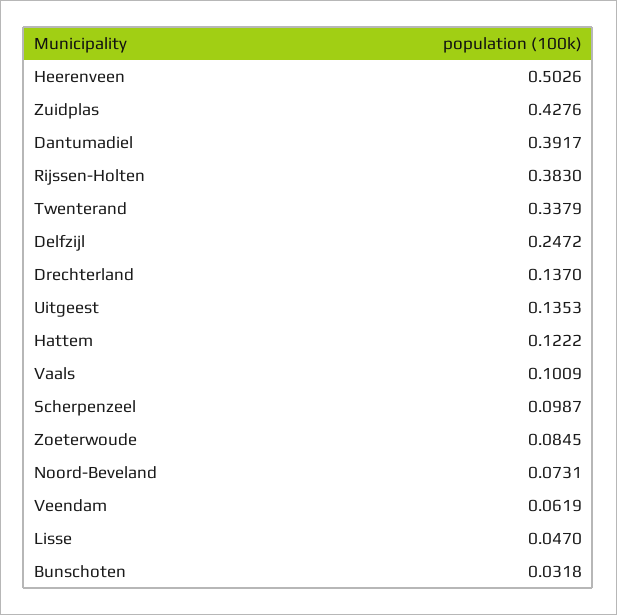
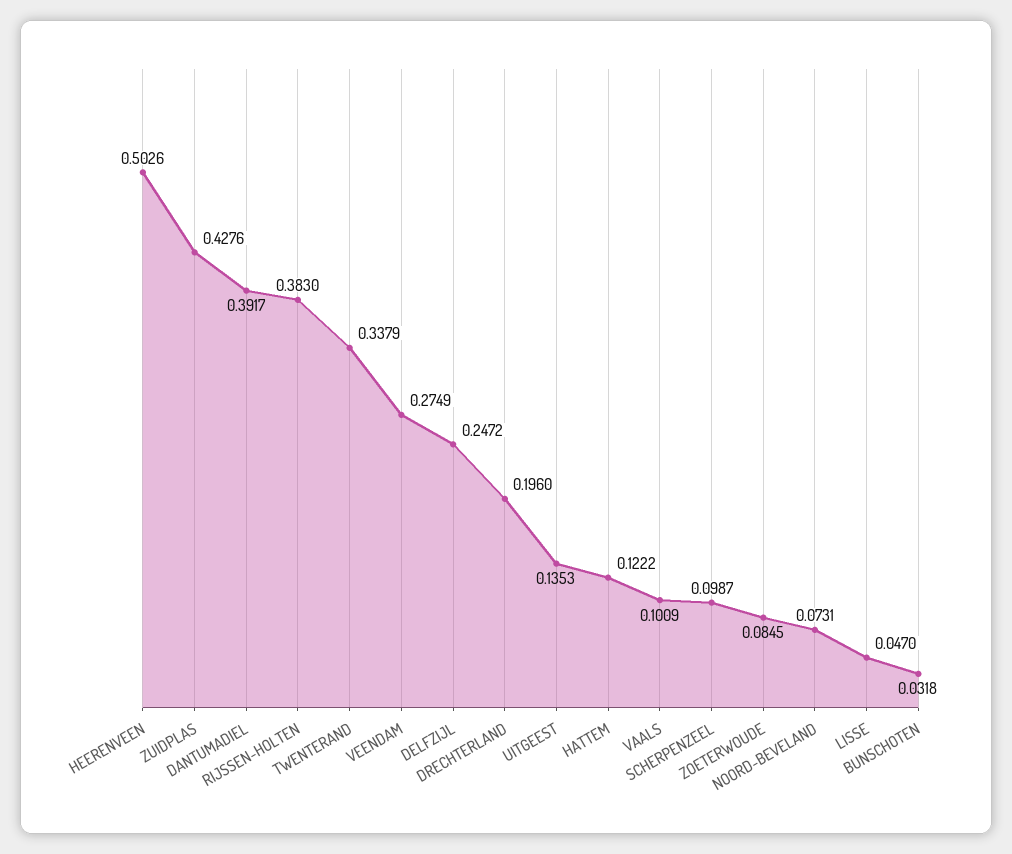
Drechterland: 0.137 -> 0.196
Veendam: 0.0619 -> 0.2749

